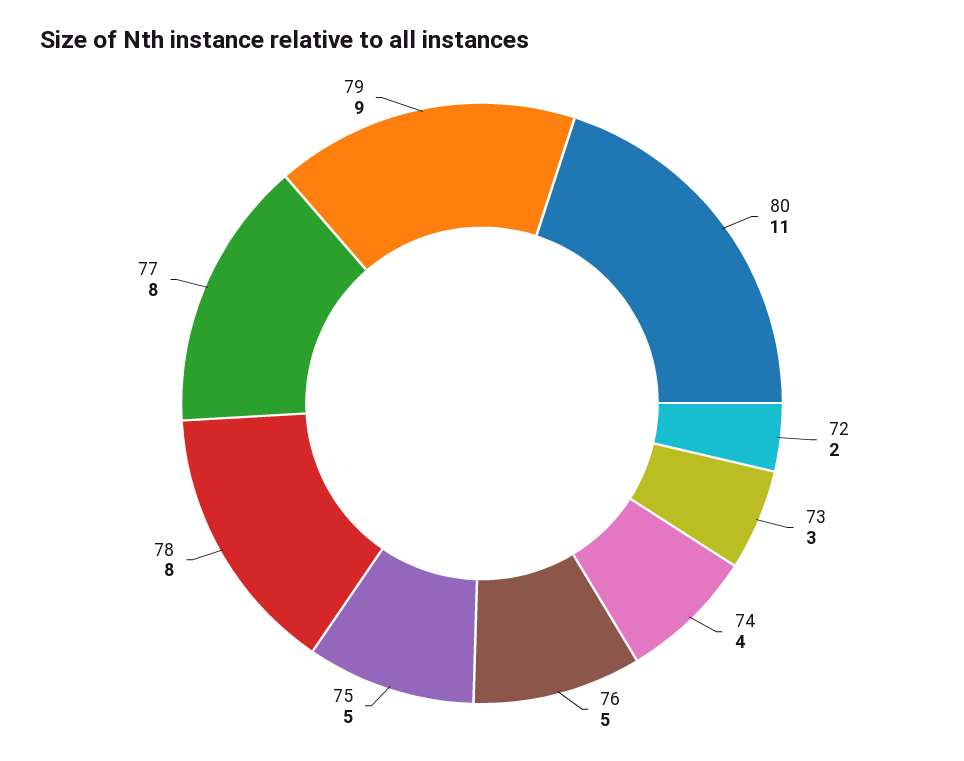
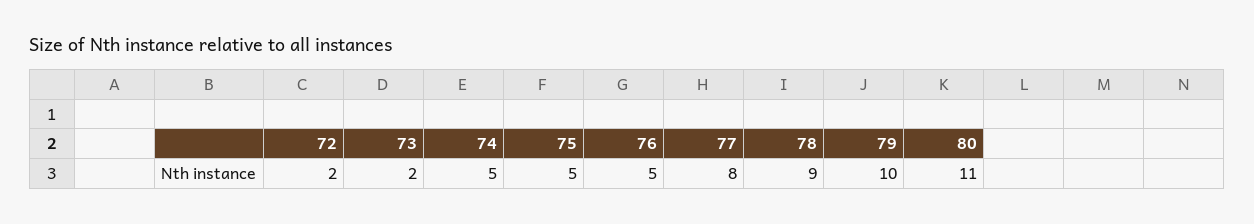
73: 3 -> 2
74: 4 -> 5
78: 8 -> 9
79: 9 -> 10

